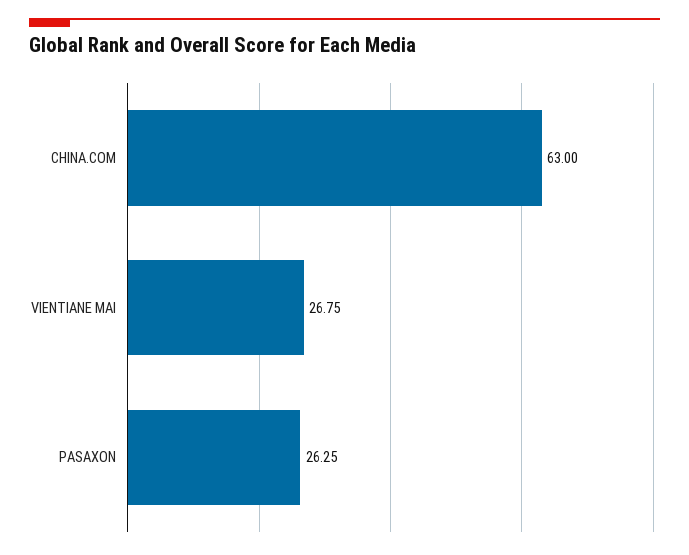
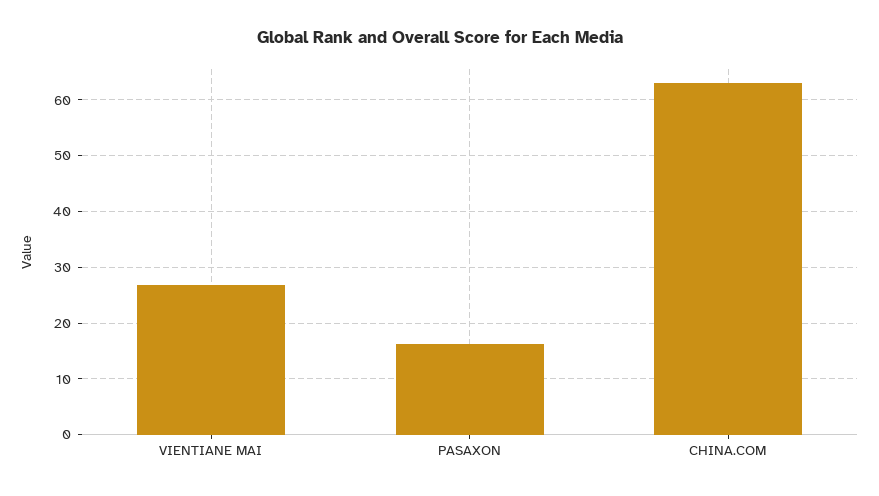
PASAXON: 26.25 -> 16

